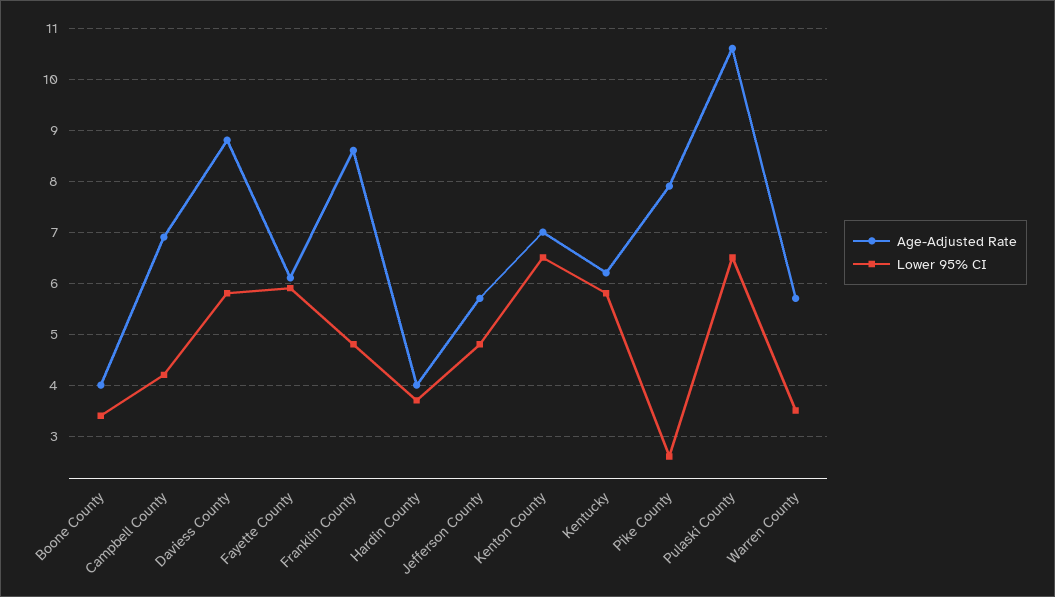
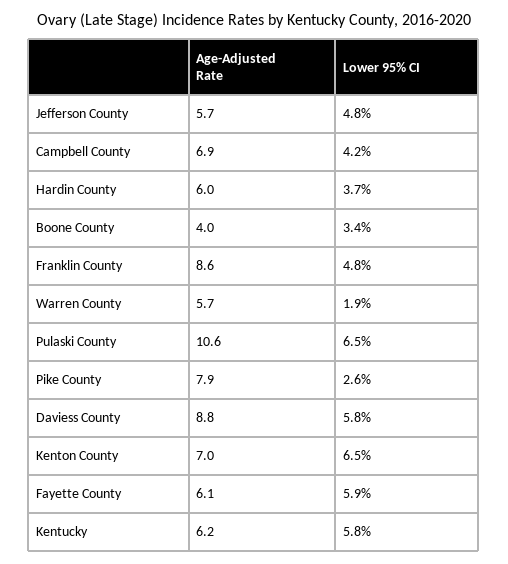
Age-Adjusted Rate, Hardin County: 4 -> 6
Lower 95% CI, Warren County: 3.5 -> 1.9

